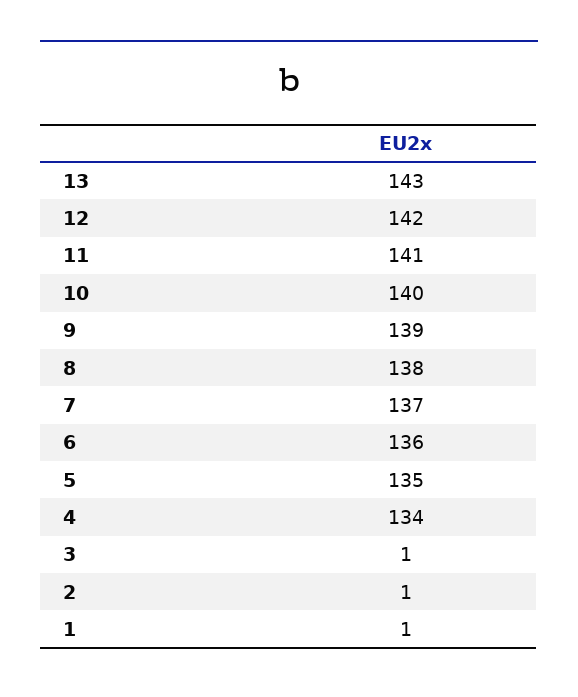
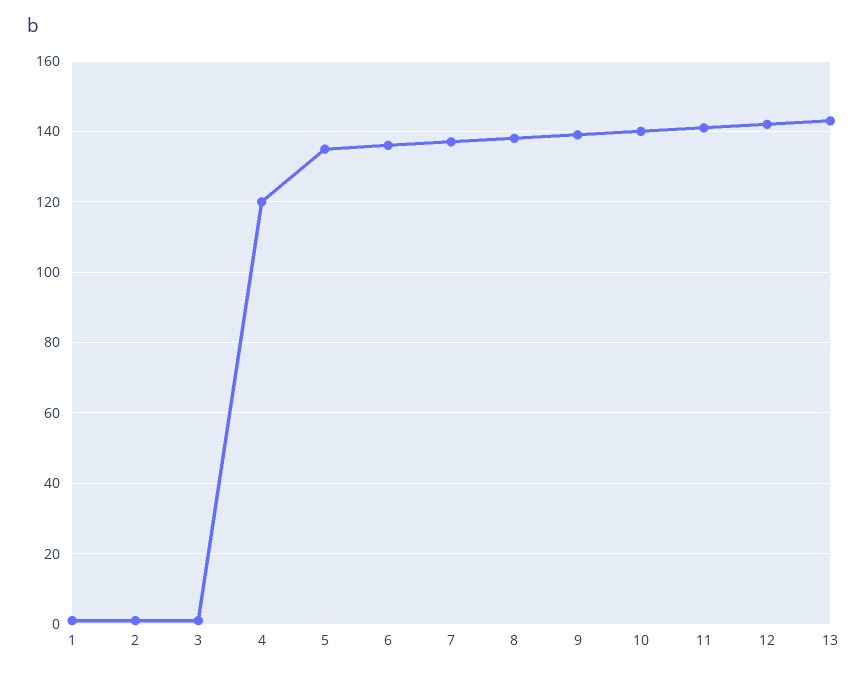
4: 134 -> 120

